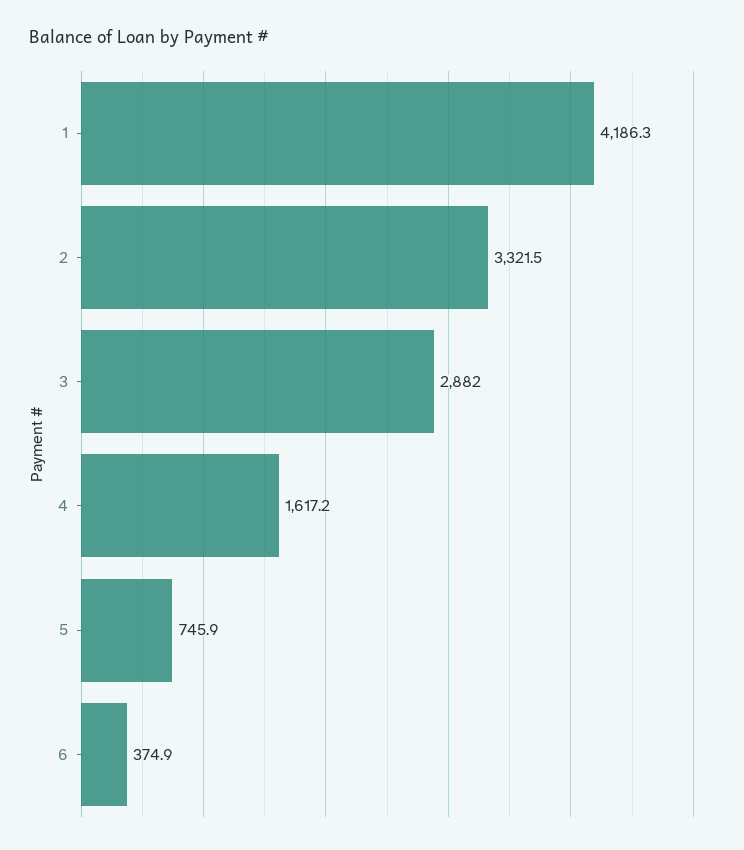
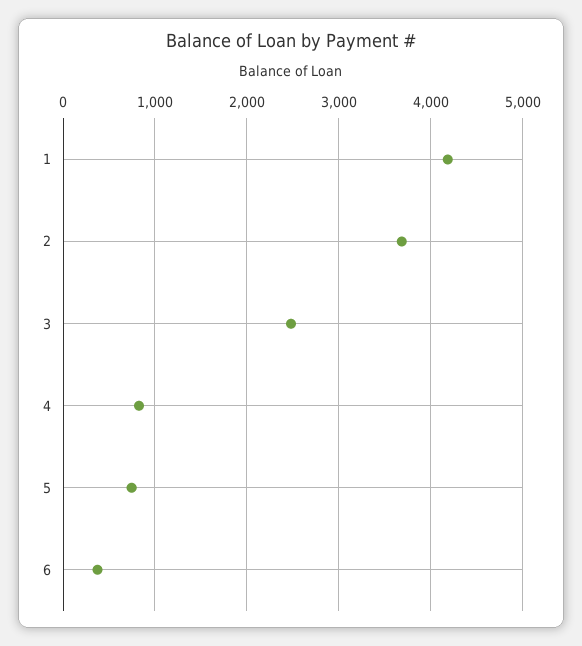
2: 3321.5 -> 3700
3: 2882 -> 2500
4: 1617.2 -> 800

